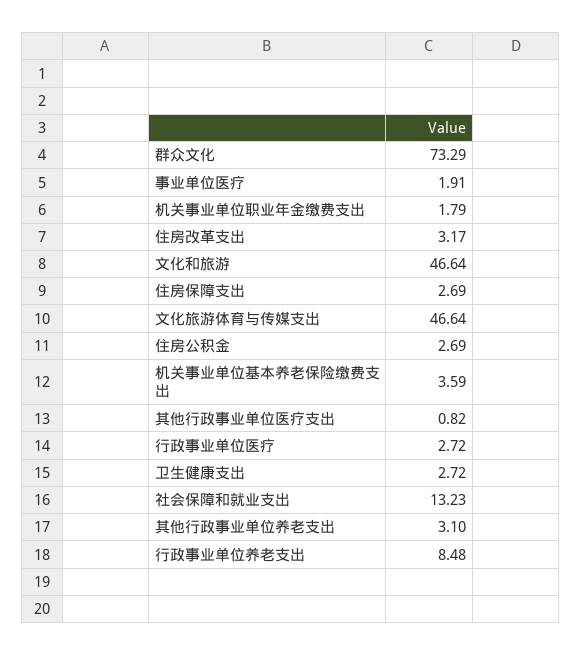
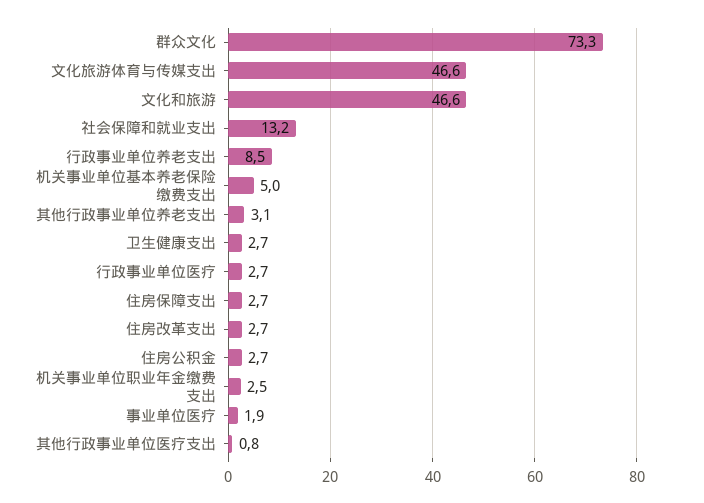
机关事业单位职业年金缴费支出: 1.79 -> 2.5
住房改革支出: 3.17 -> 2.7
机关事业单位基本养老保险缴费支出: 3.59 -> 5

